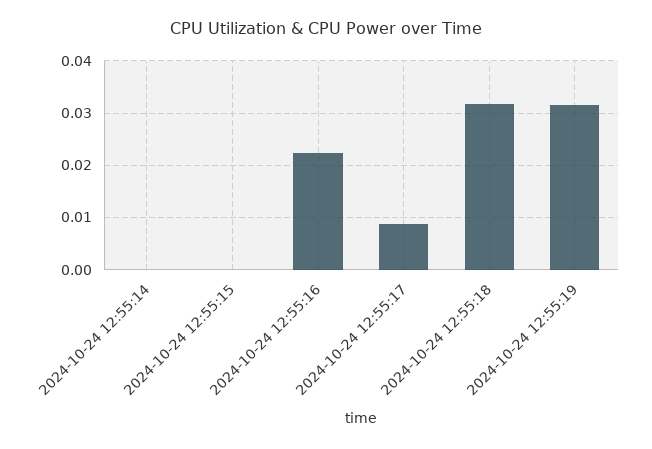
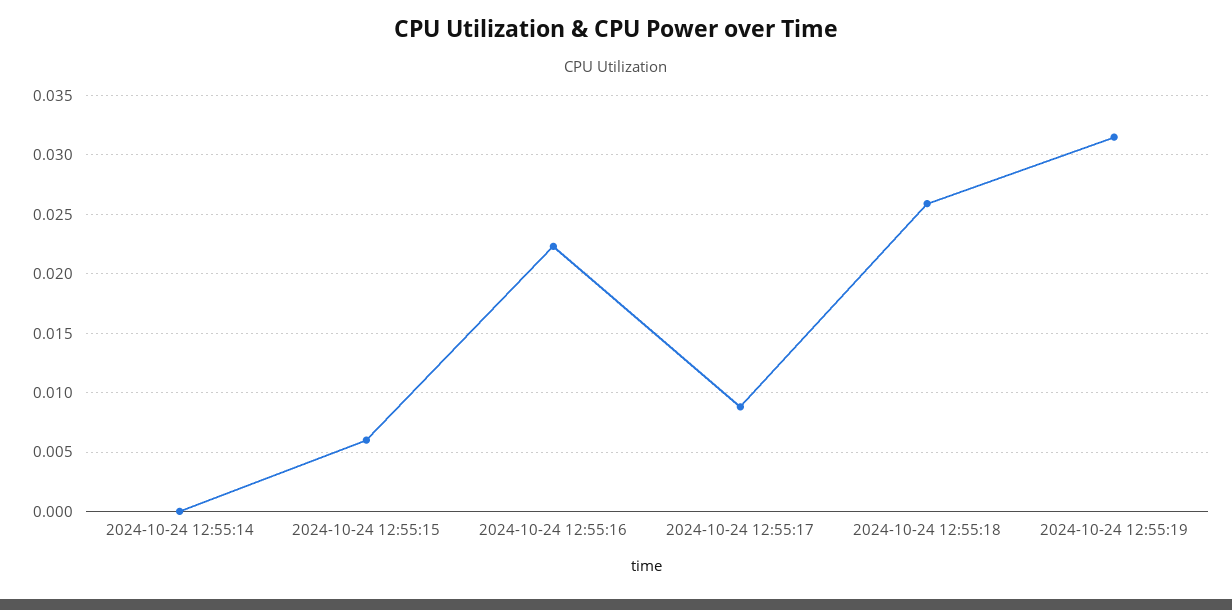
2024-10-24 12:55:15: 0 -> 0.006
2024-10-24 12:55:18: 0.032 -> 0.026

